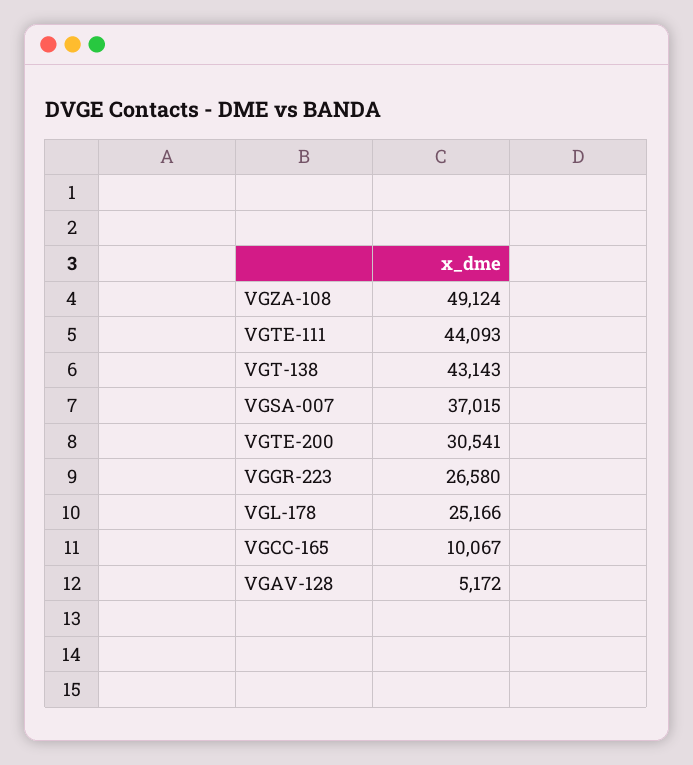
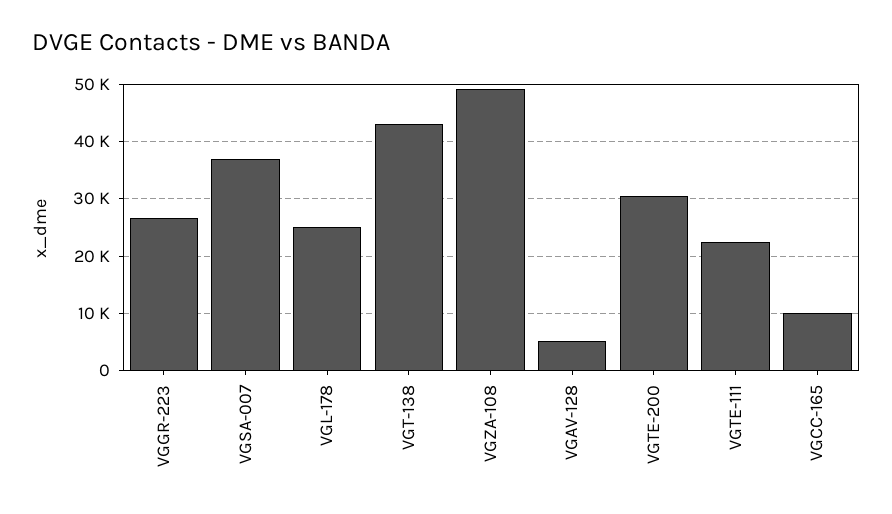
VGTE-111: 44093 -> 22000

